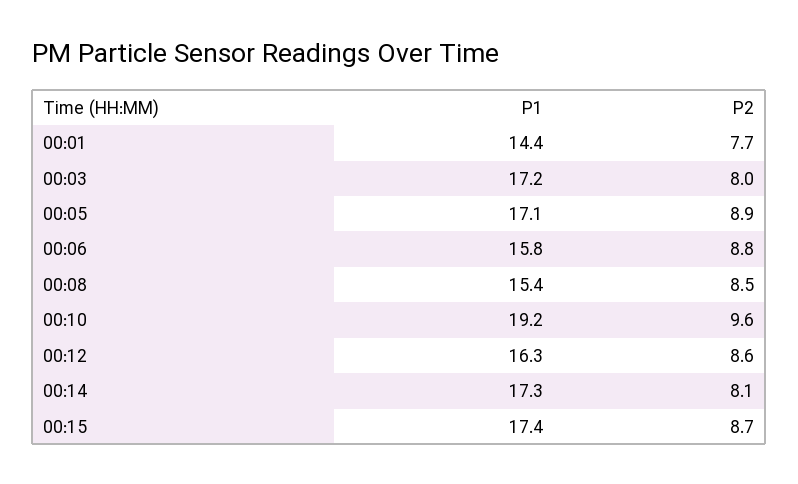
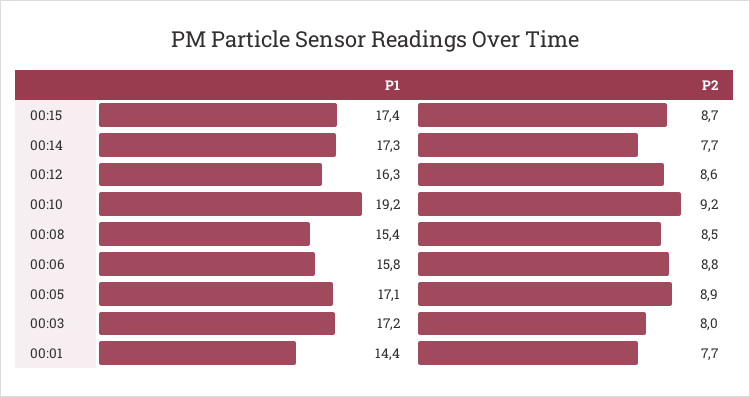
P2, 00:10: 9.6 -> 9.2
P2, 00:14: 8.1 -> 7.7

